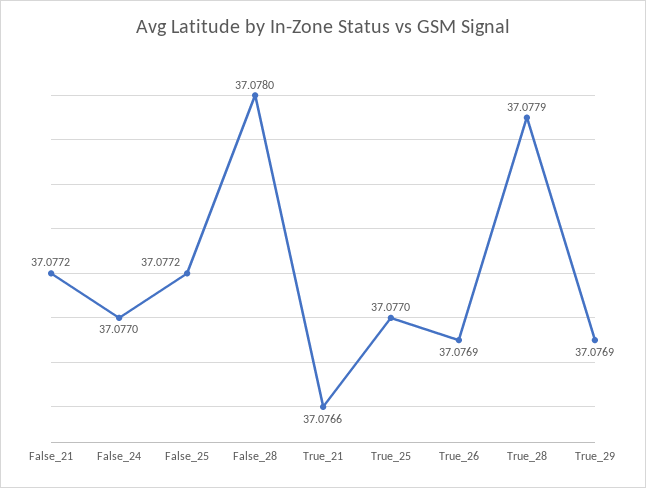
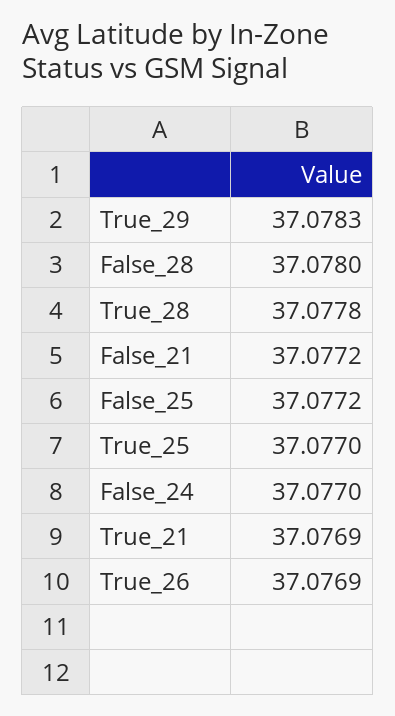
True_21: 37.0766 -> 37.0769
True_28: 37.0779 -> 37.0778
True_29: 37.0769 -> 37.0783

